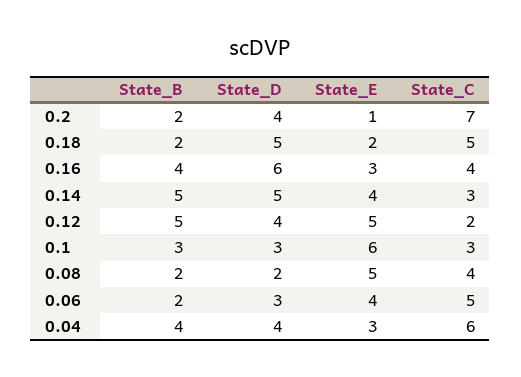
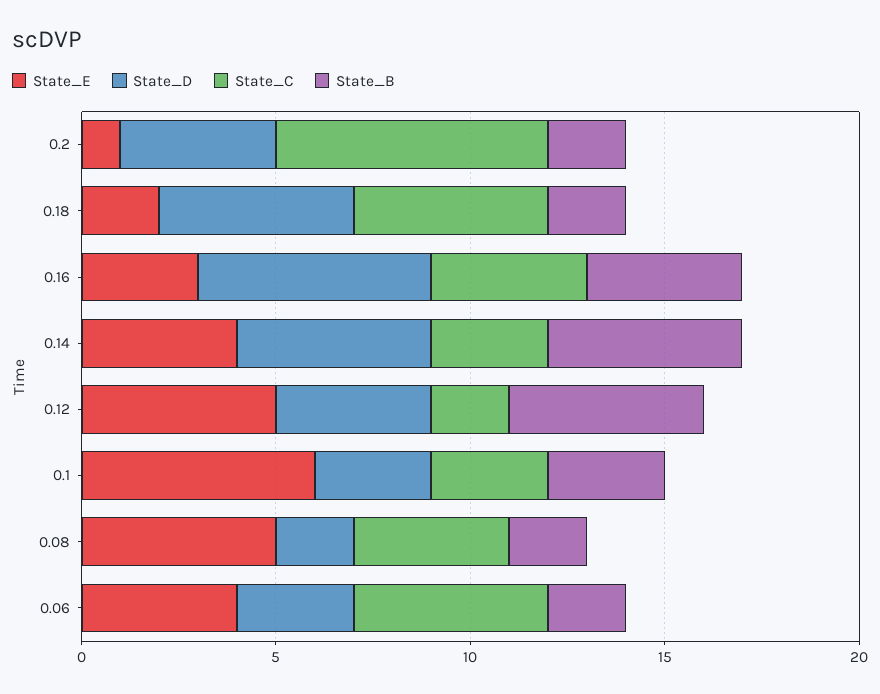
State_B, 0.04: 4 -> none
State_D, 0.04: 4 -> none
State_E, 0.04: 3 -> none
State_C, 0.04: 6 -> none

